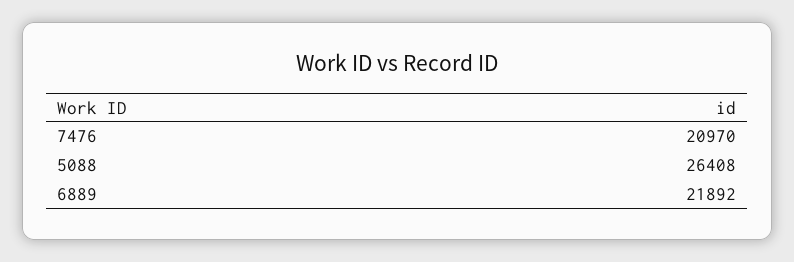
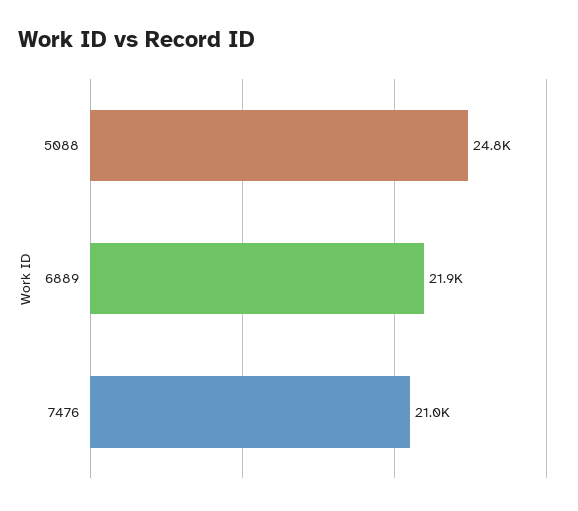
5088: 26408 -> 24800

